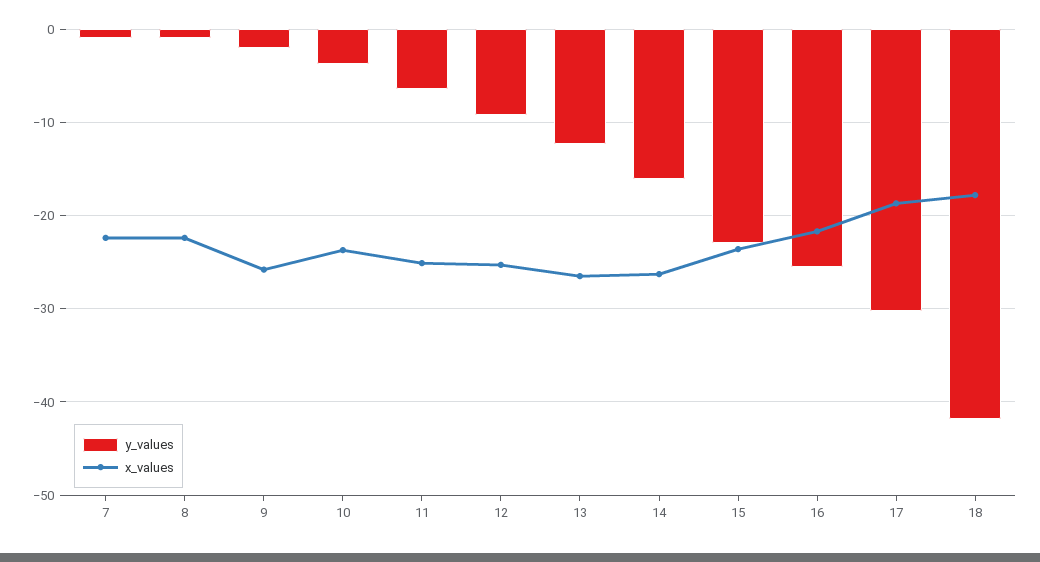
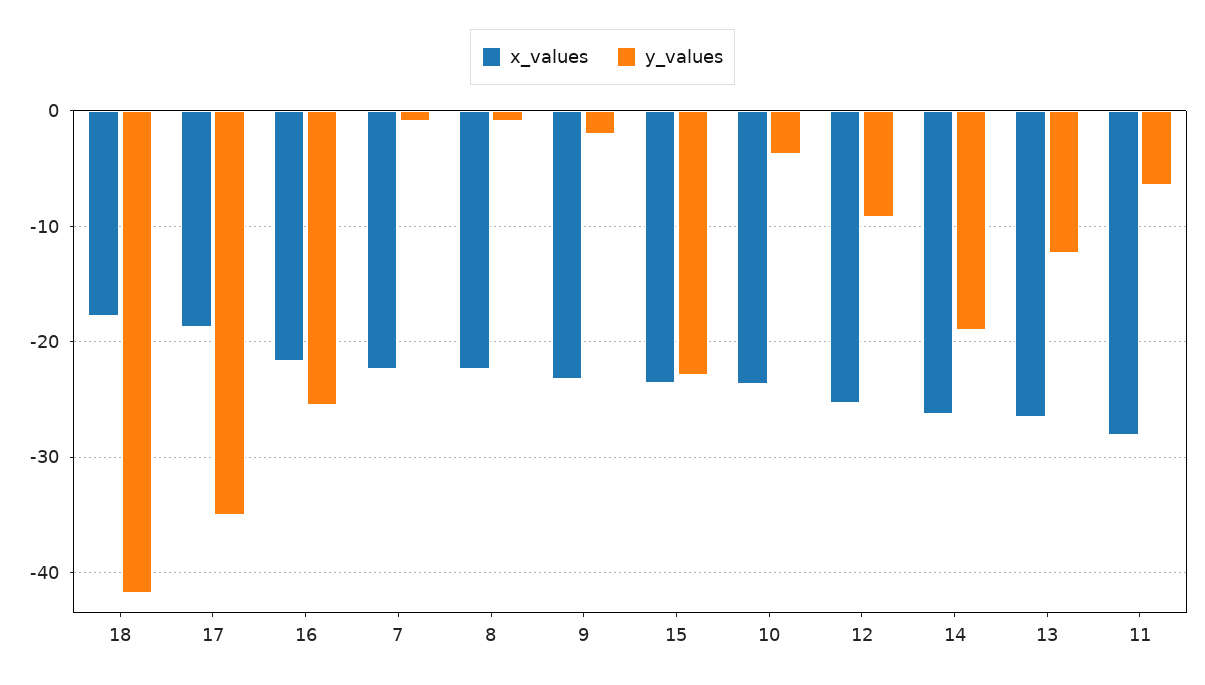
x_values, 9: -26 -> -23
x_values, 11: -25 -> -28
y_values, 14: -16 -> -19
y_values, 17: -30 -> -35

